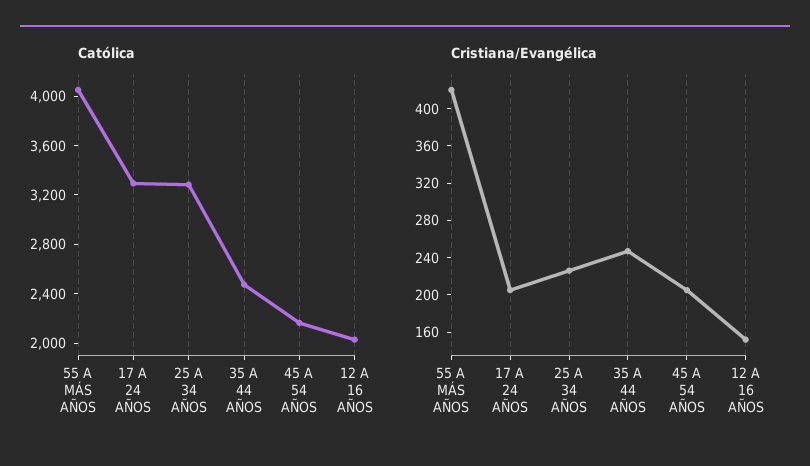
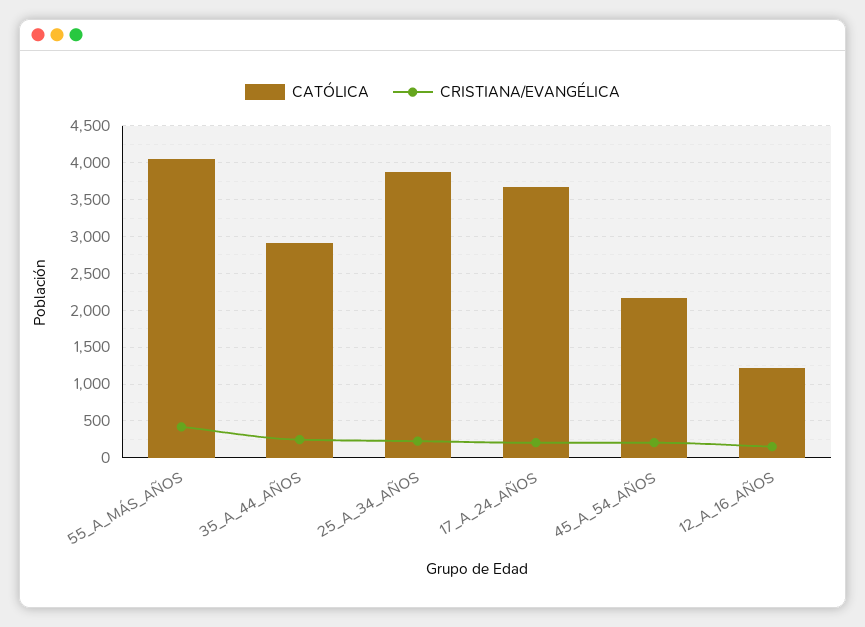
Católica, 17 A 24 AÑOS: 3300 -> 3700
Católica, 25 A 34 AÑOS: 3300 -> 3900
Católica, 35 A 44 AÑOS: 2500 -> 2900
Católica, 12 A 16 AÑOS: 2000 -> 1200

